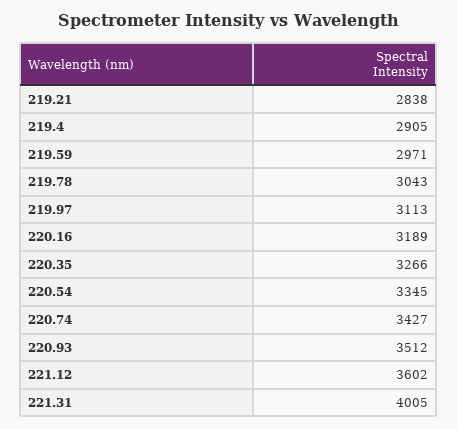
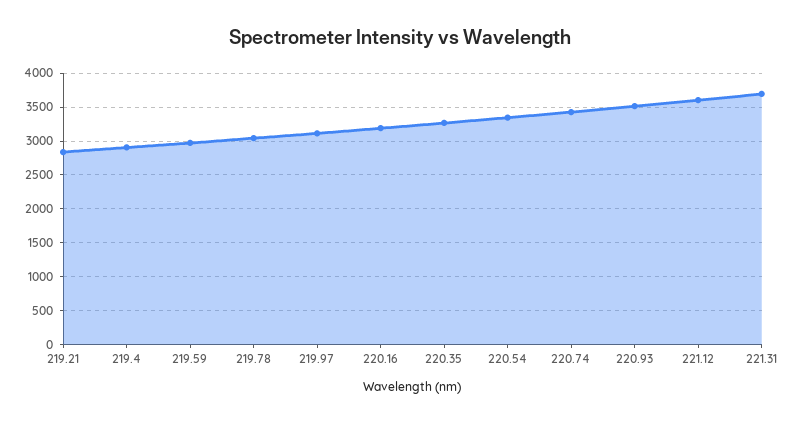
221.31: 4005 -> 3700

